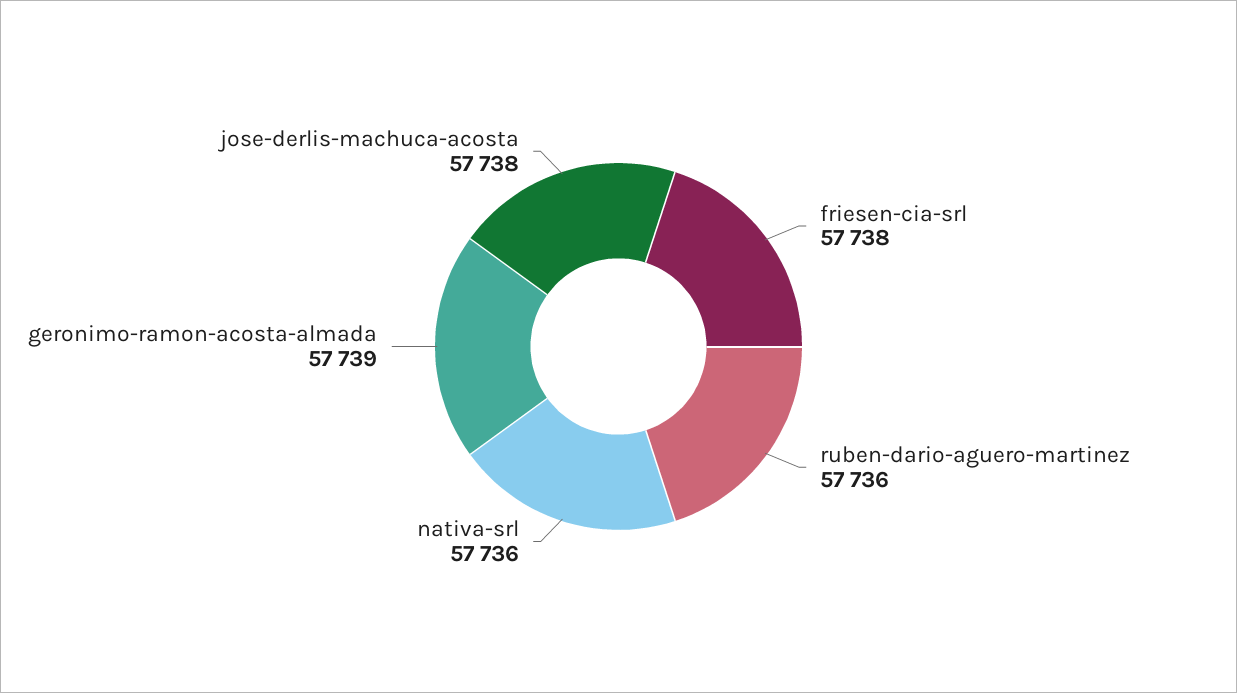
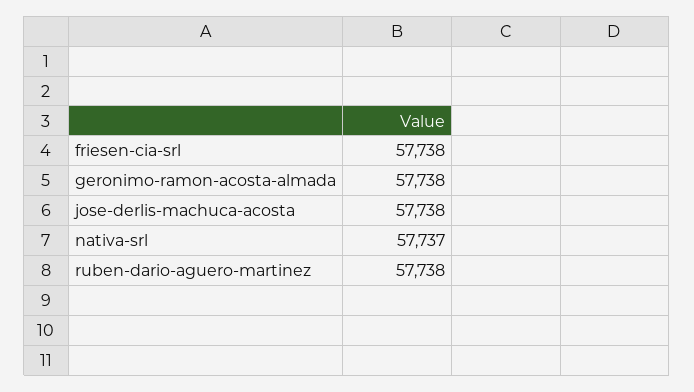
ruben-dario-aguero-martinez: 57736 -> 57738
nativa-srl: 57736 -> 57737
geronimo-ramon-acosta-almada: 57739 -> 57738

